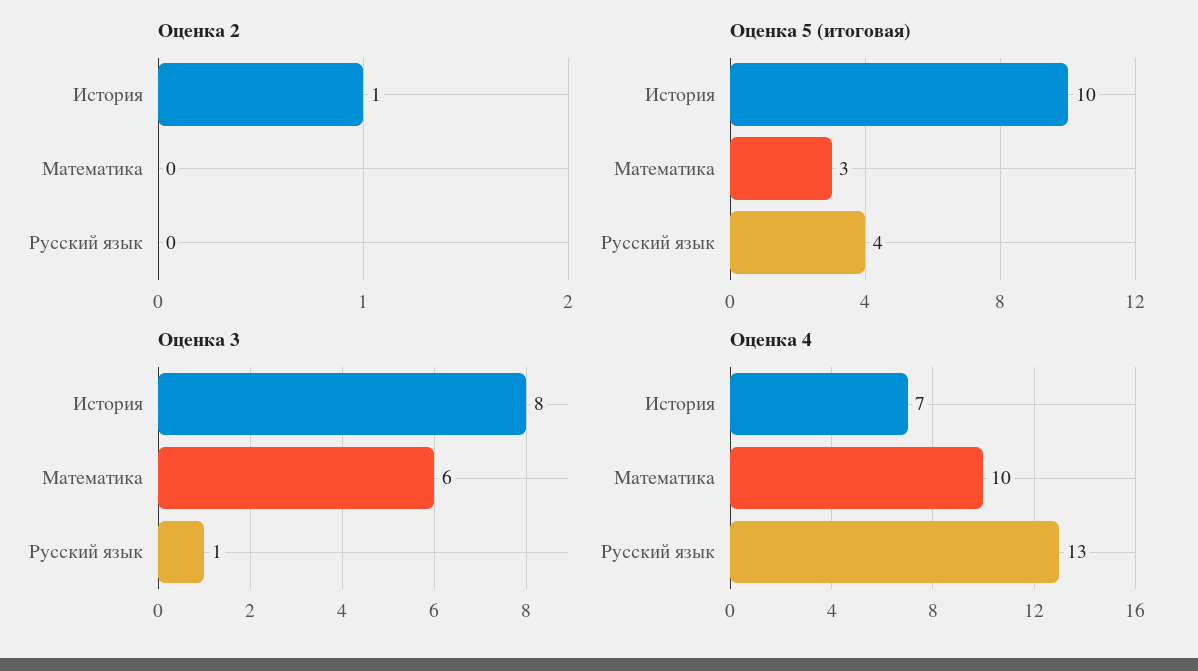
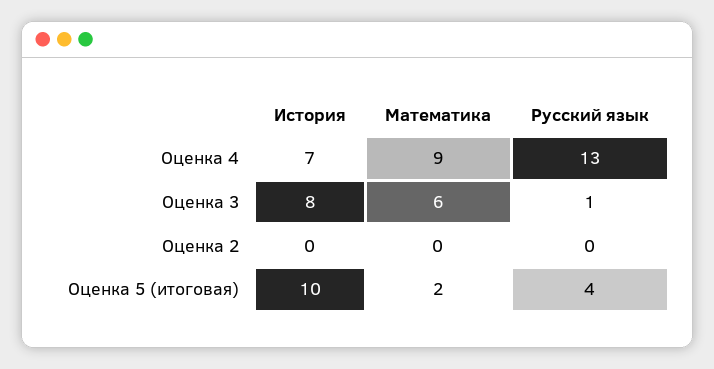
Оценка 2, История: 1 -> 0
Оценка 5 (итоговая), Математика: 3 -> 2
Оценка 4, Математика: 10 -> 9

